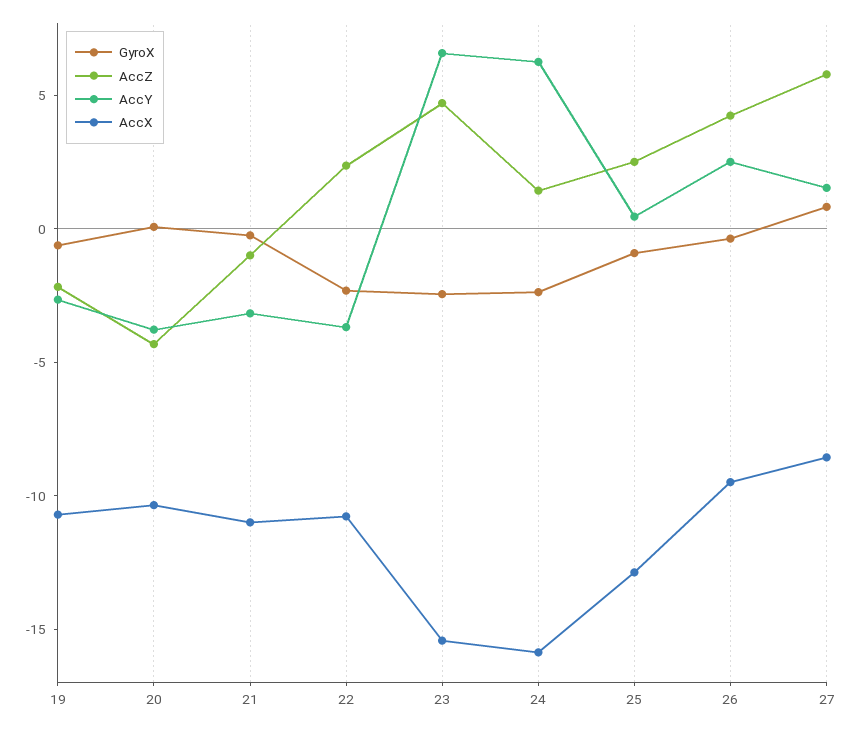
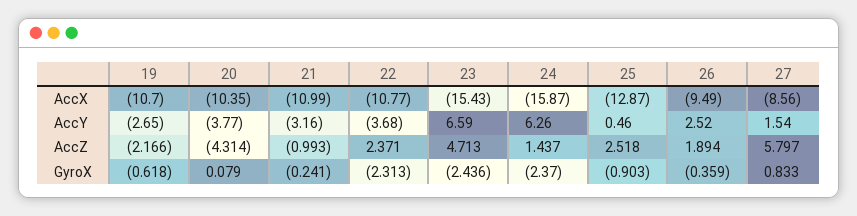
AccZ, 26: 4 -> 1.894

